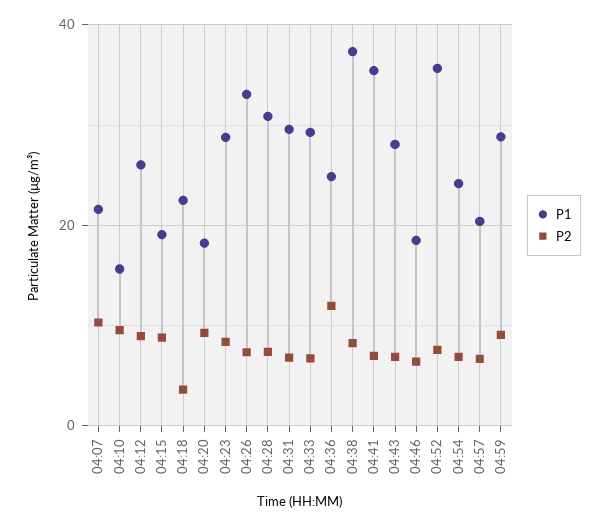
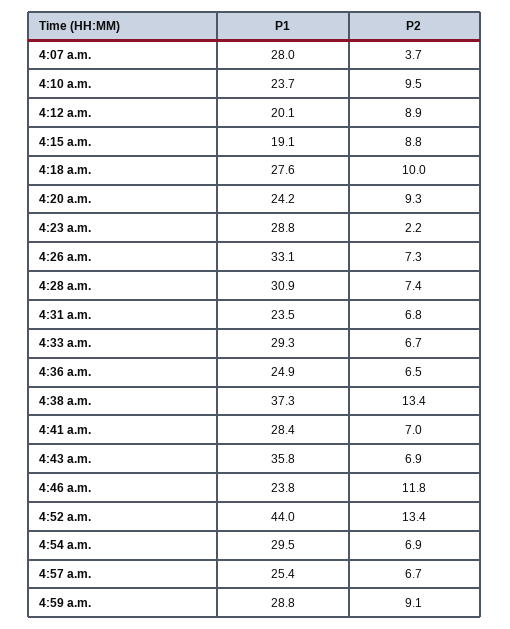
P1, 04:07: 22 -> 28
P2, 04:07: 10 -> 3.7
P1, 04:10: 16 -> 23.7
P1, 04:12: 26 -> 20.1
P1, 04:18: 22 -> 27.6
P2, 04:18: 4 -> 10
P1, 04:20: 18 -> 24.2
P2, 04:23: 8 -> 2.2
P1, 04:31: 30 -> 23.5
P2, 04:36: 12 -> 6.5
P2, 04:38: 8 -> 13.4
P1, 04:41: 36 -> 28.4
P1, 04:43: 28 -> 35.8
P1, 04:46: 18 -> 23.8
P2, 04:46: 6 -> 11.8
P1, 04:52: 36 -> 44
P2, 04:52: 8 -> 13.4
P1, 04:54: 24 -> 29.5
P1, 04:57: 20 -> 25.4

